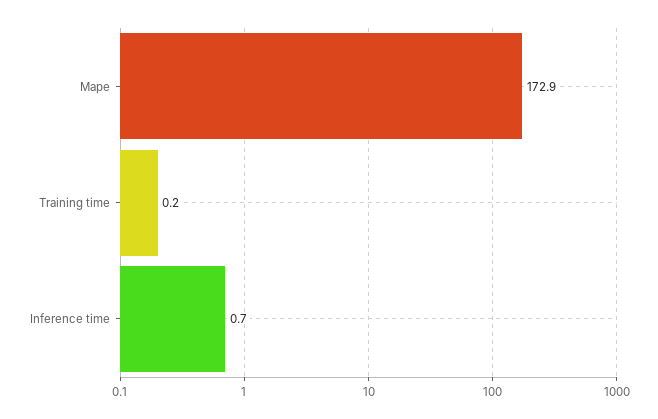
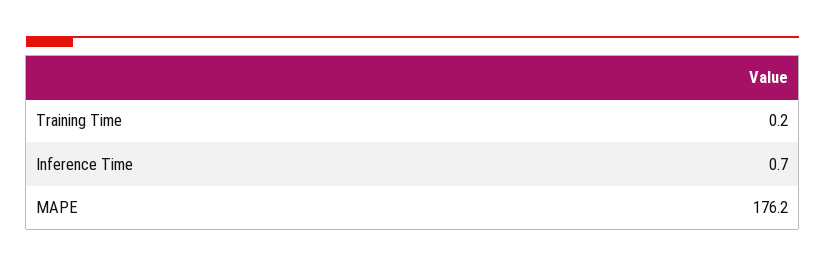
Mape: 172.9 -> 176.2

